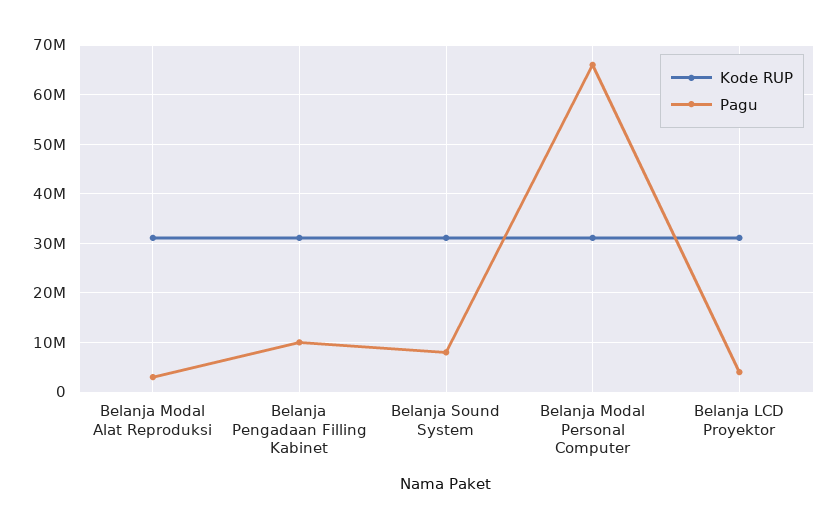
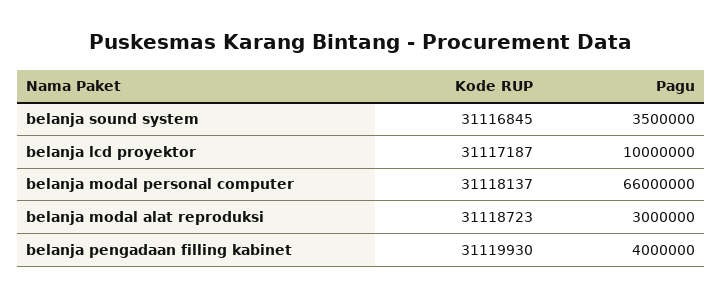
Pagu, Belanja Pengadaan Filling Kabinet: 10000000 -> 4000000
Pagu, Belanja Sound System: 8000000 -> 3500000
Pagu, Belanja LCD Proyektor: 4000000 -> 10000000

